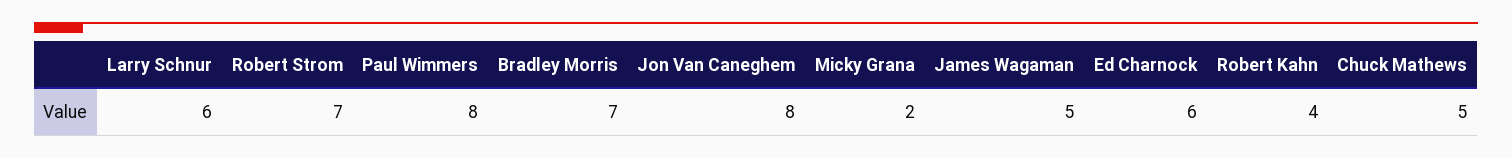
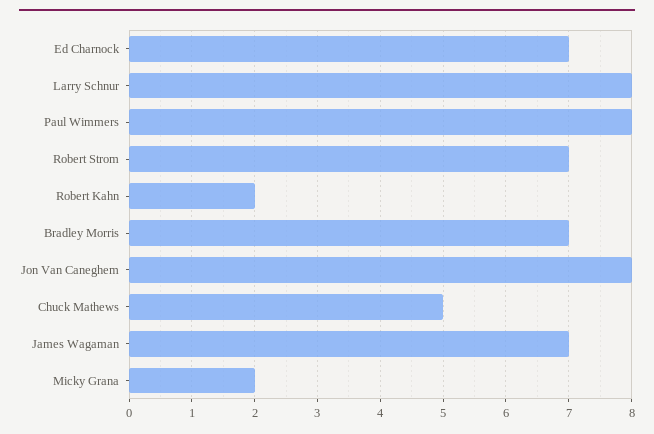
Larry Schnur: 6 -> 8
James Wagaman: 5 -> 7
Ed Charnock: 6 -> 7
Robert Kahn: 4 -> 2

